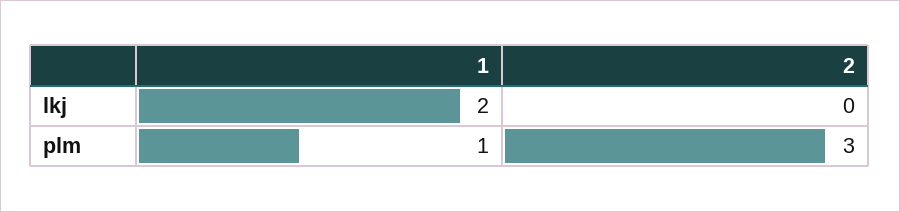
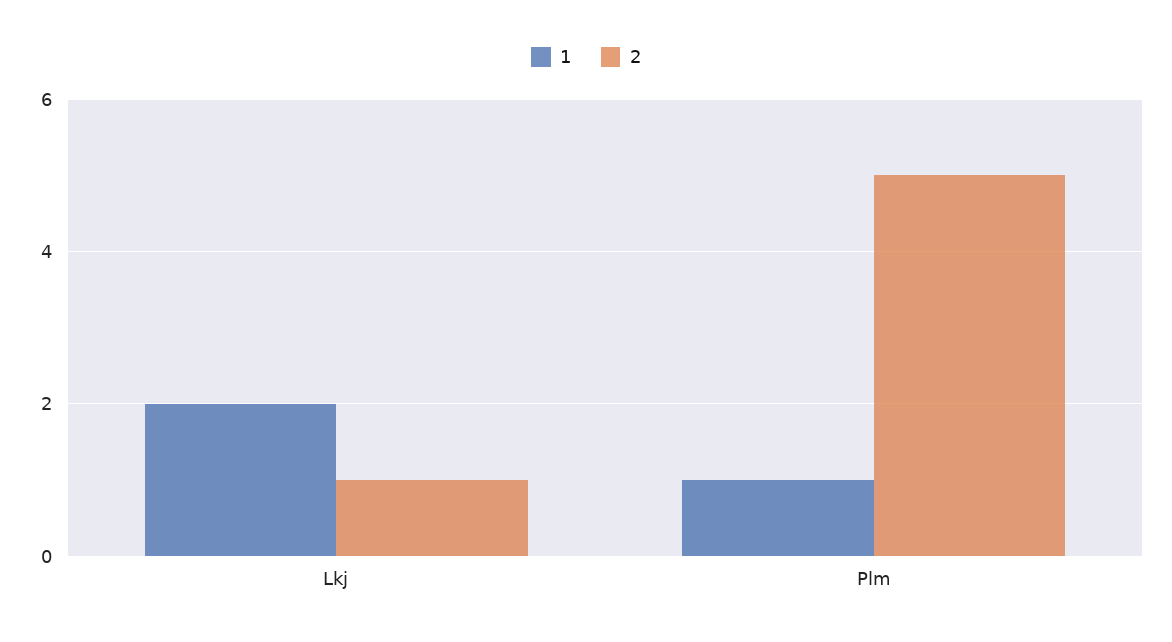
2, lkj: 0 -> 1
2, plm: 3 -> 5

